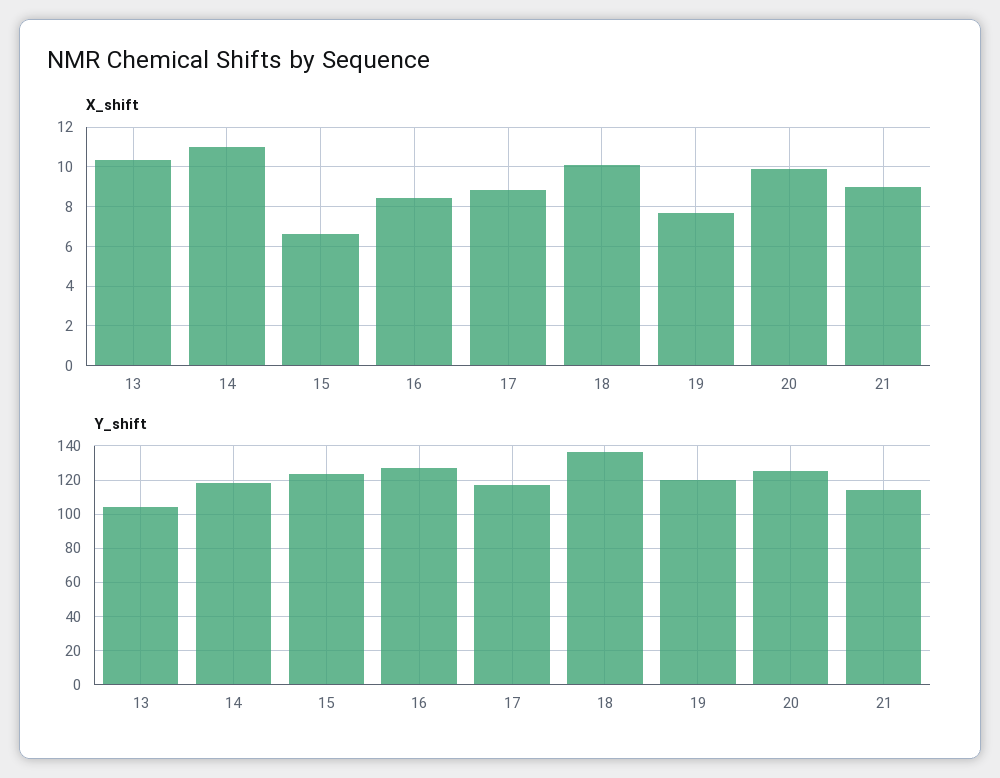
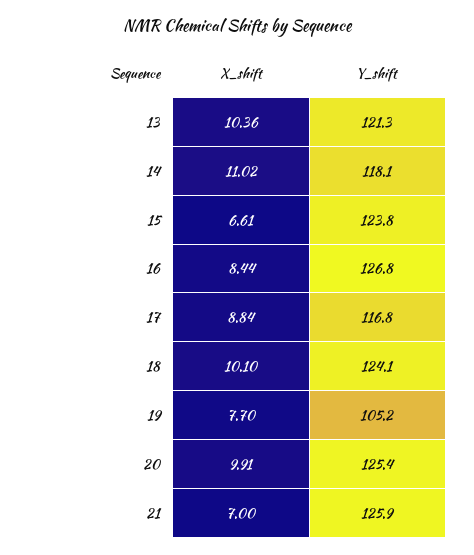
X_shift, 21: 9 -> 7
Y_shift, 13: 105 -> 121.3
Y_shift, 18: 135 -> 124.1
Y_shift, 19: 120 -> 105.2
Y_shift, 21: 115 -> 125.9

